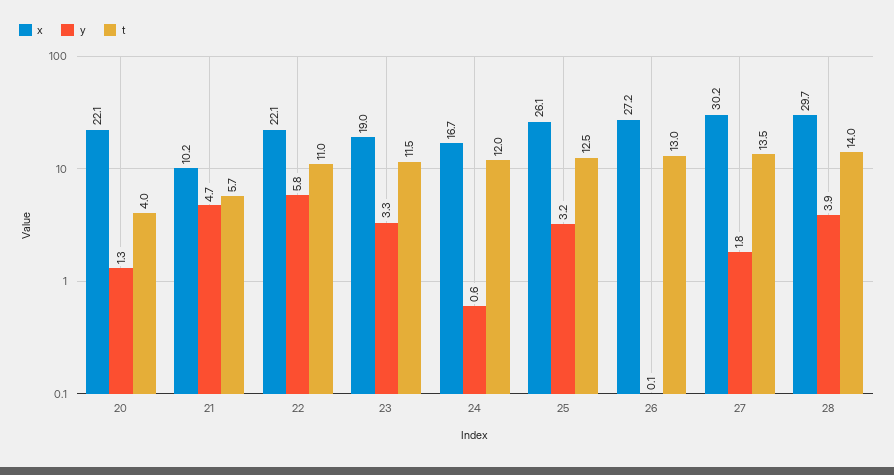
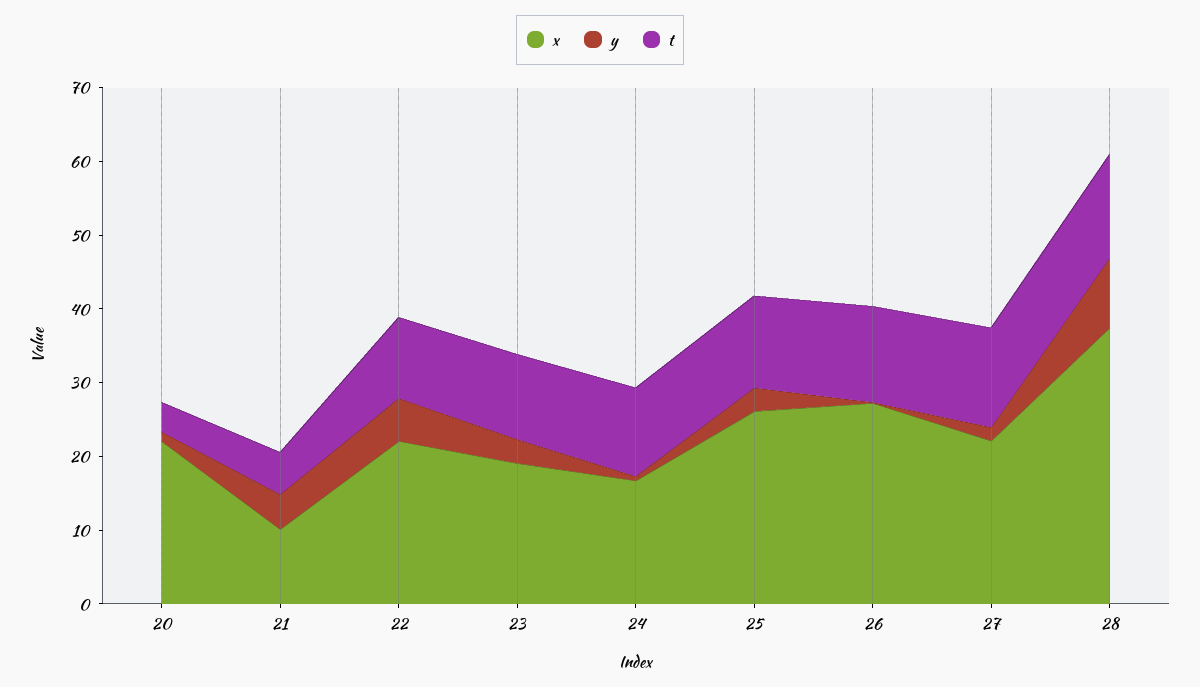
x, 27: 30.2 -> 22
x, 28: 29.7 -> 38
y, 28: 3.9 -> 10

